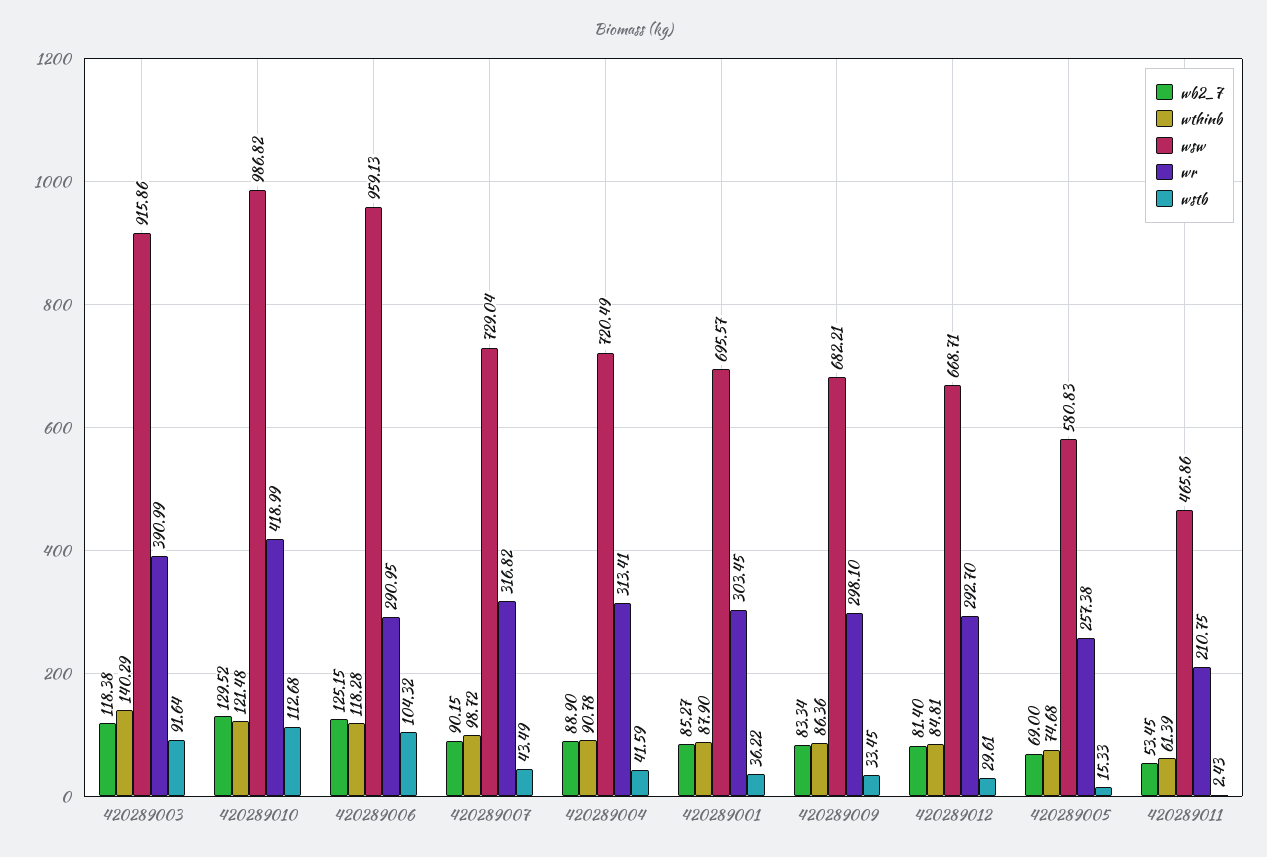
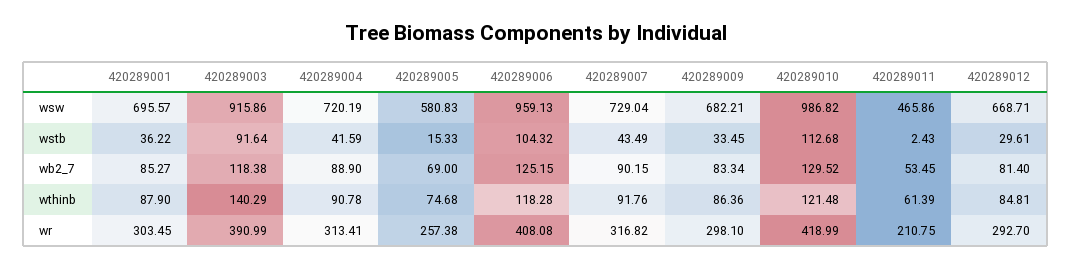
wr, 420289006: 290.95 -> 408.08
wthinb, 420289007: 98.72 -> 91.76
wsw, 420289004: 720.49 -> 720.19

